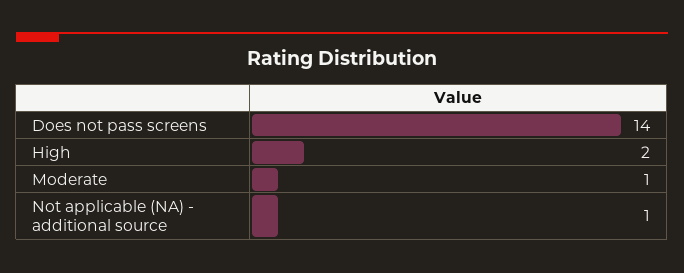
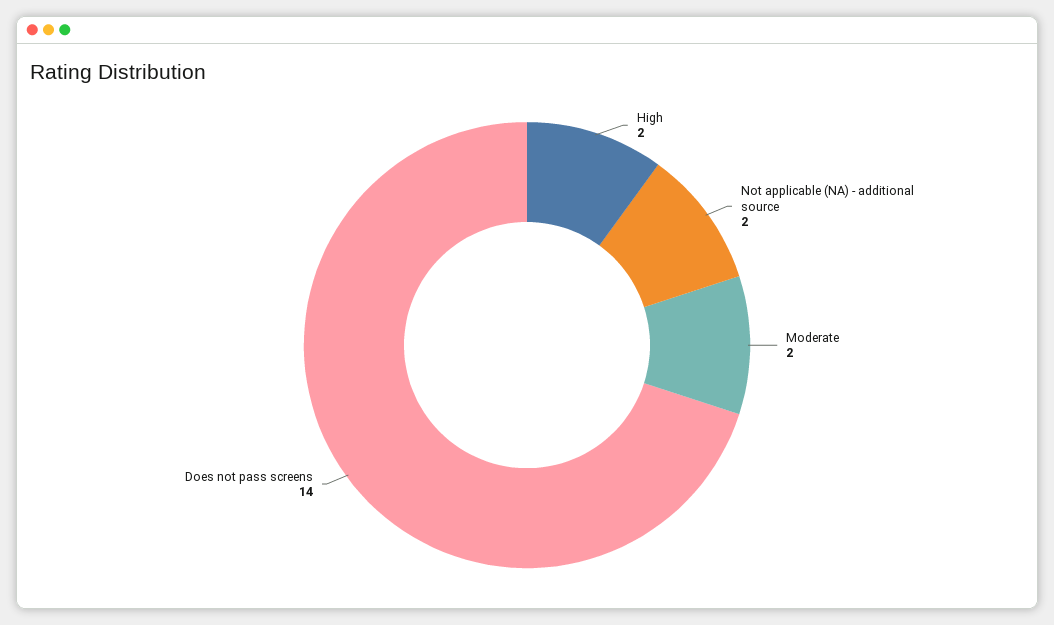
Moderate: 1 -> 2
Not applicable (NA) - additional source: 1 -> 2

